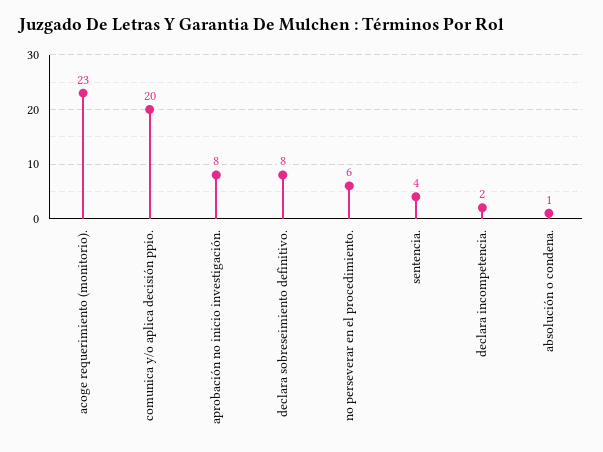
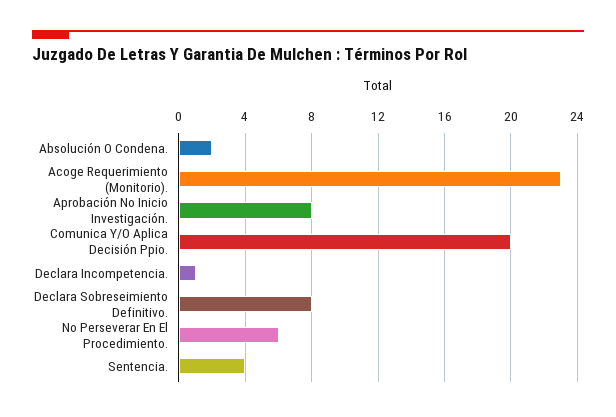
declara incompetencia.: 2 -> 1
absolución o condena.: 1 -> 2

